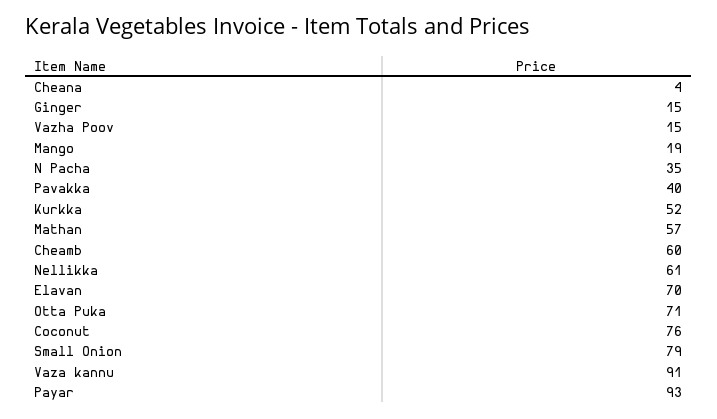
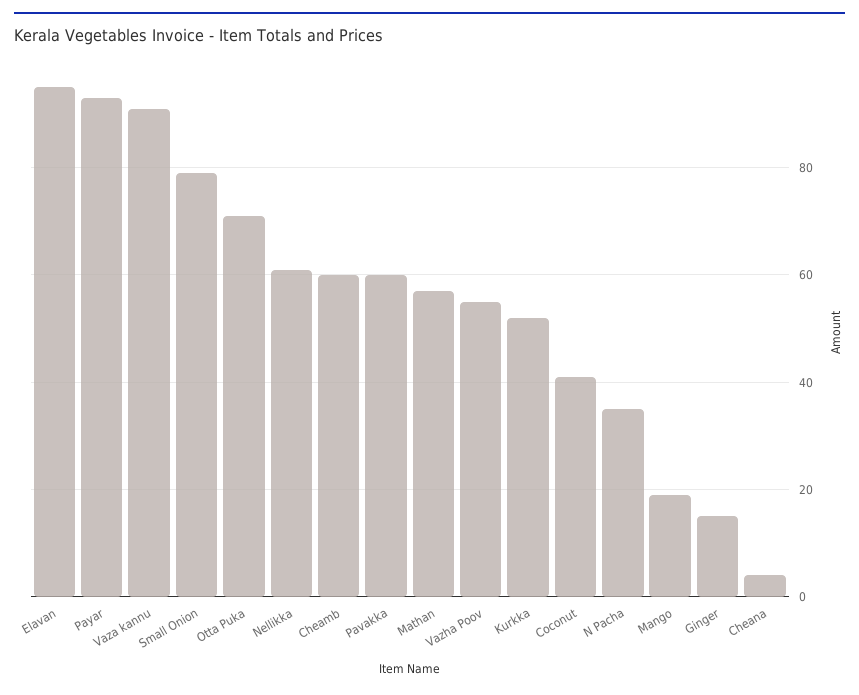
Vazha Poov: 15 -> 55
Pavakka: 40 -> 60
Elavan: 70 -> 95
Coconut: 76 -> 40

